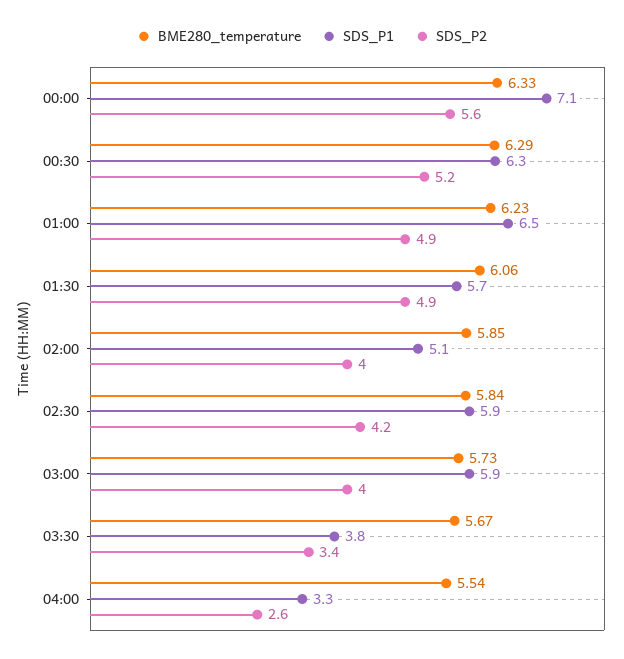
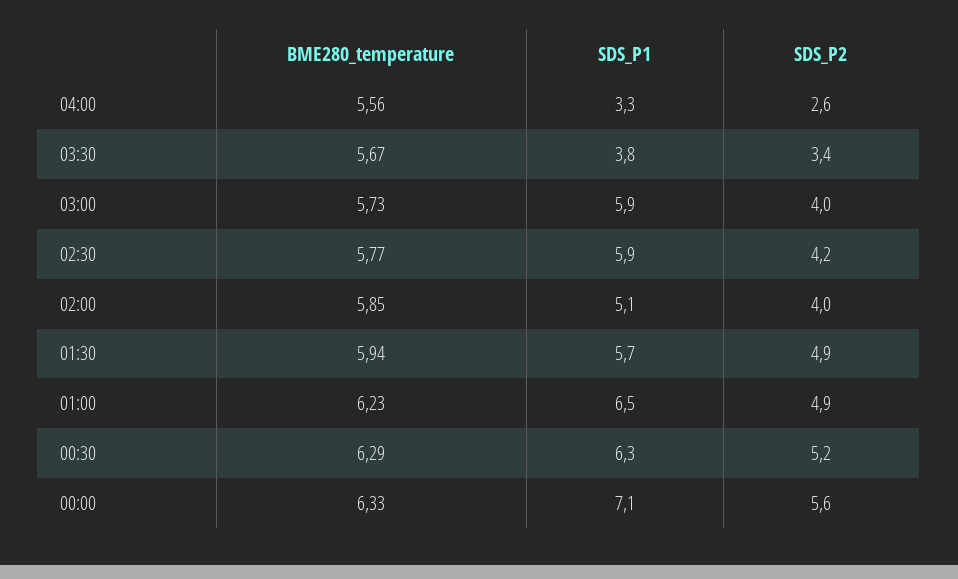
BME280_temperature, 01:30: 6.06 -> 5.94
BME280_temperature, 02:30: 5.84 -> 5.77
BME280_temperature, 04:00: 5.54 -> 5.56

